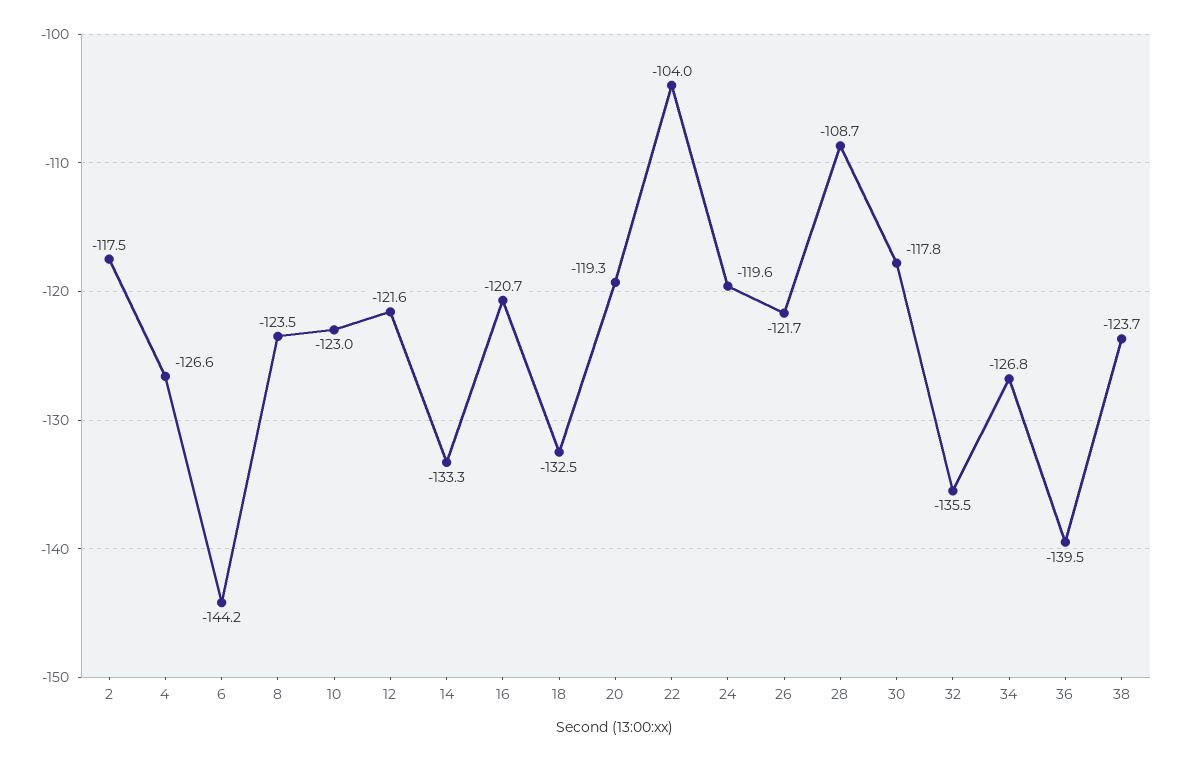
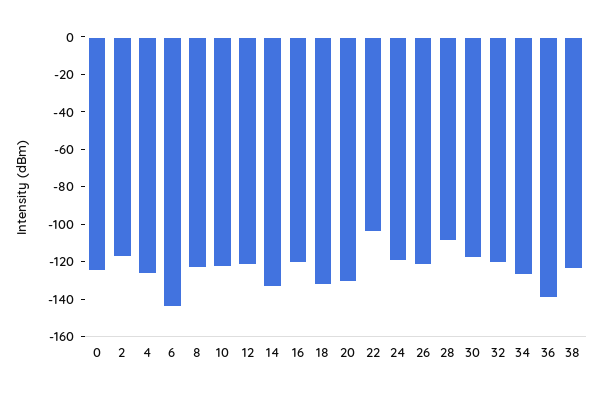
20: -119.3 -> -130
32: -135.5 -> -120
0: none -> -125

